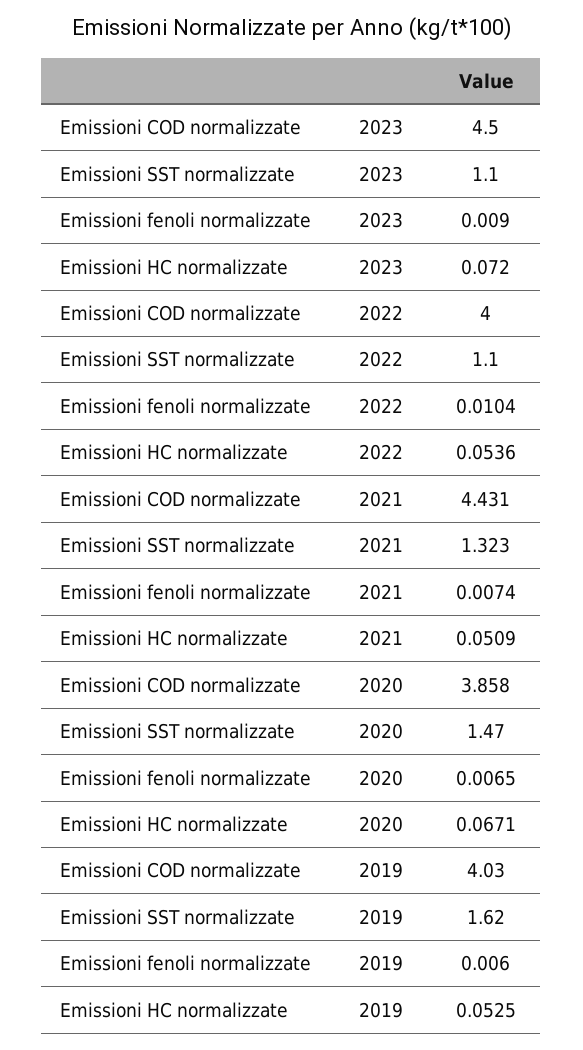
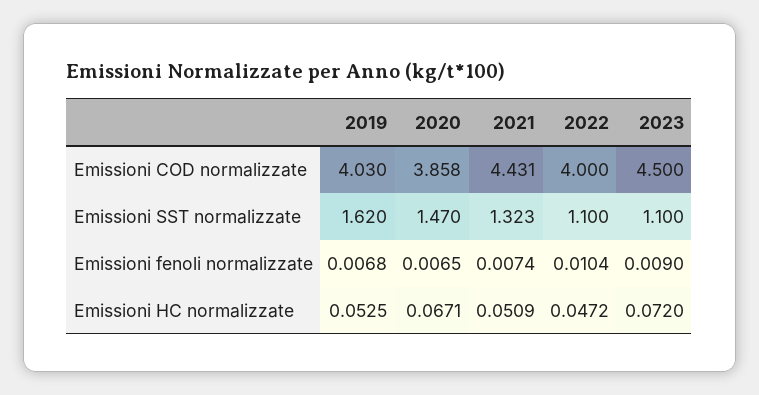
Emissioni HC normalizzate, 2022: 0.0536 -> 0.0472
Emissioni fenoli normalizzate, 2019: 0.006 -> 0.0068

